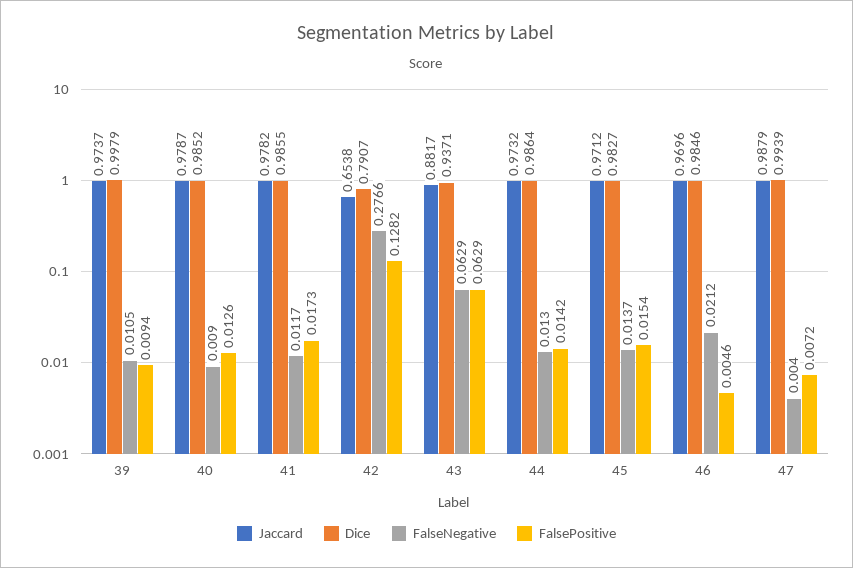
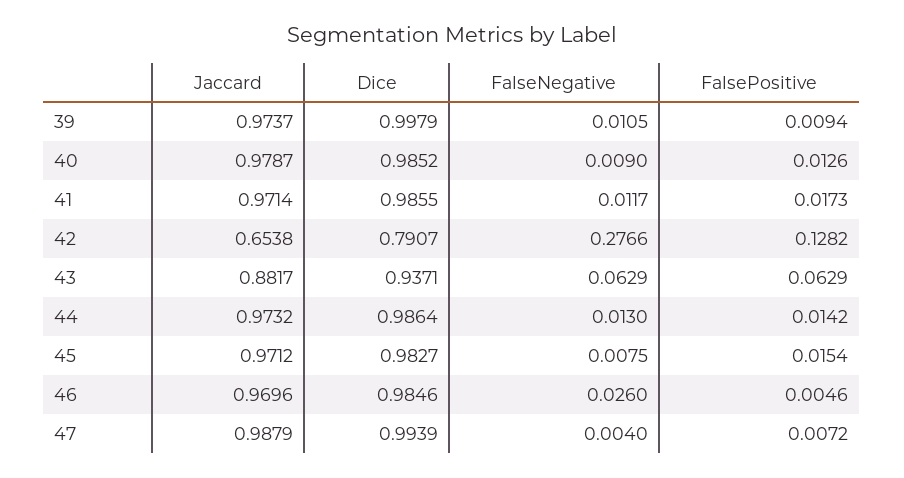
Jaccard, 41: 0.9782 -> 0.9714
FalseNegative, 45: 0.0137 -> 0.0075
FalseNegative, 46: 0.0212 -> 0.026

